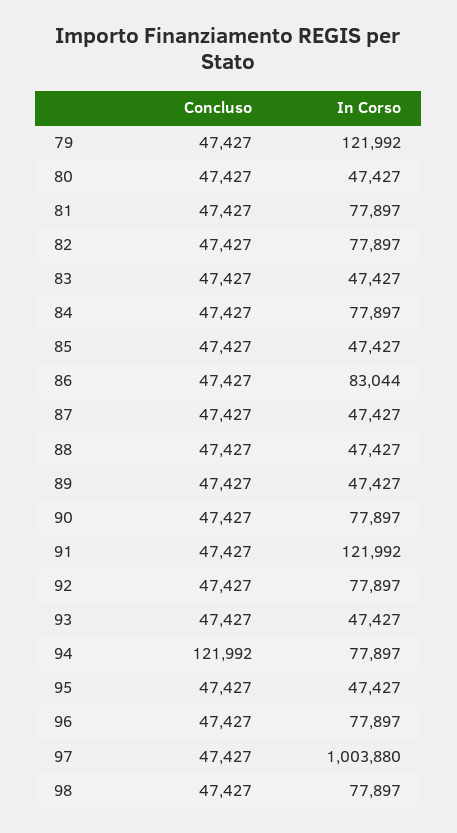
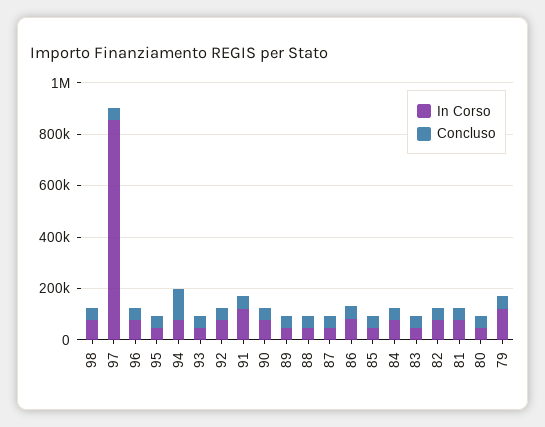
In Corso, 97: 1003880 -> 850000

